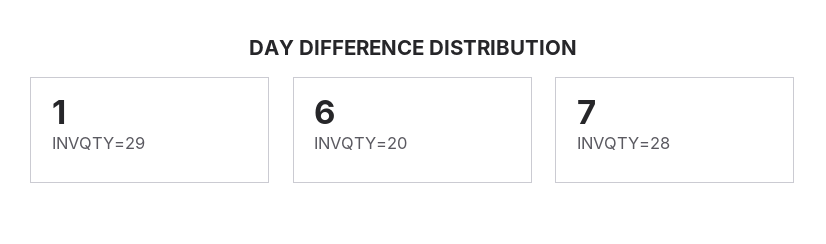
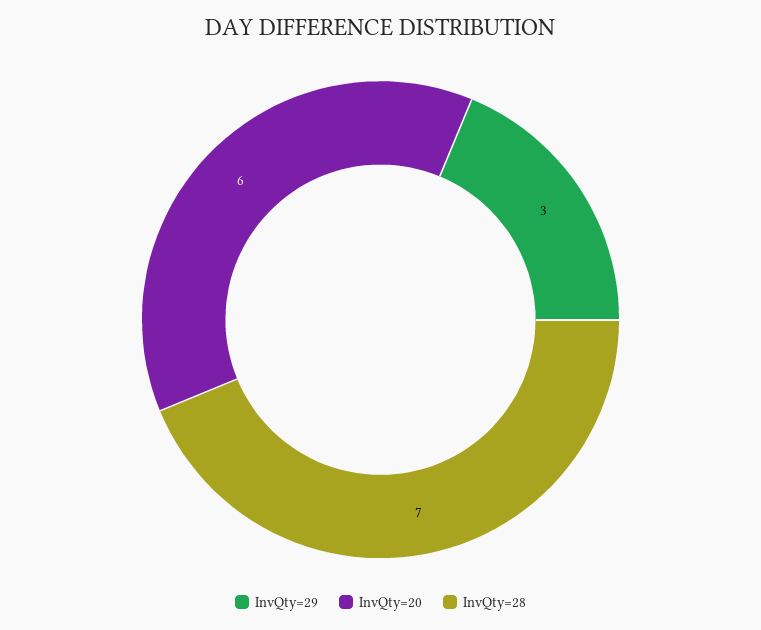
INVQTY=29: 1 -> 3

